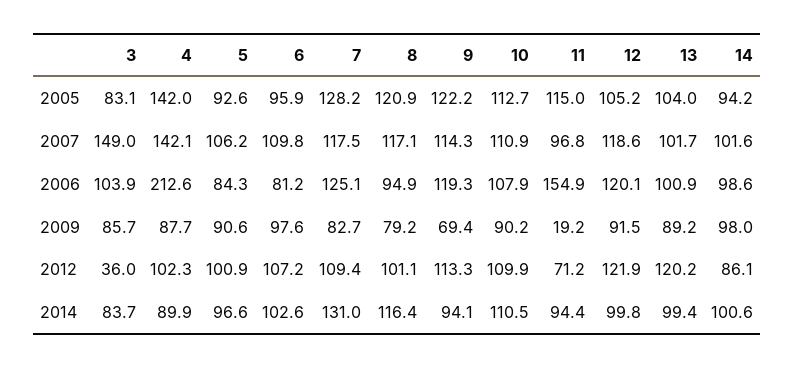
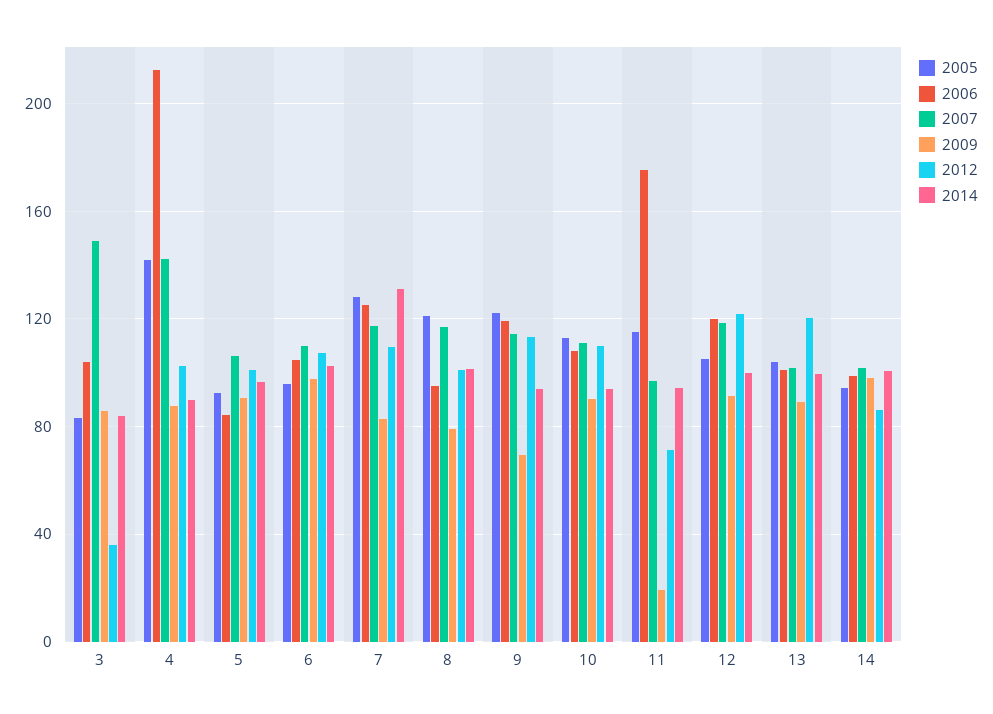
2006, 6: 81.2 -> 105
2006, 11: 154.9 -> 175
2014, 8: 116.4 -> 100
2014, 10: 110.5 -> 95

